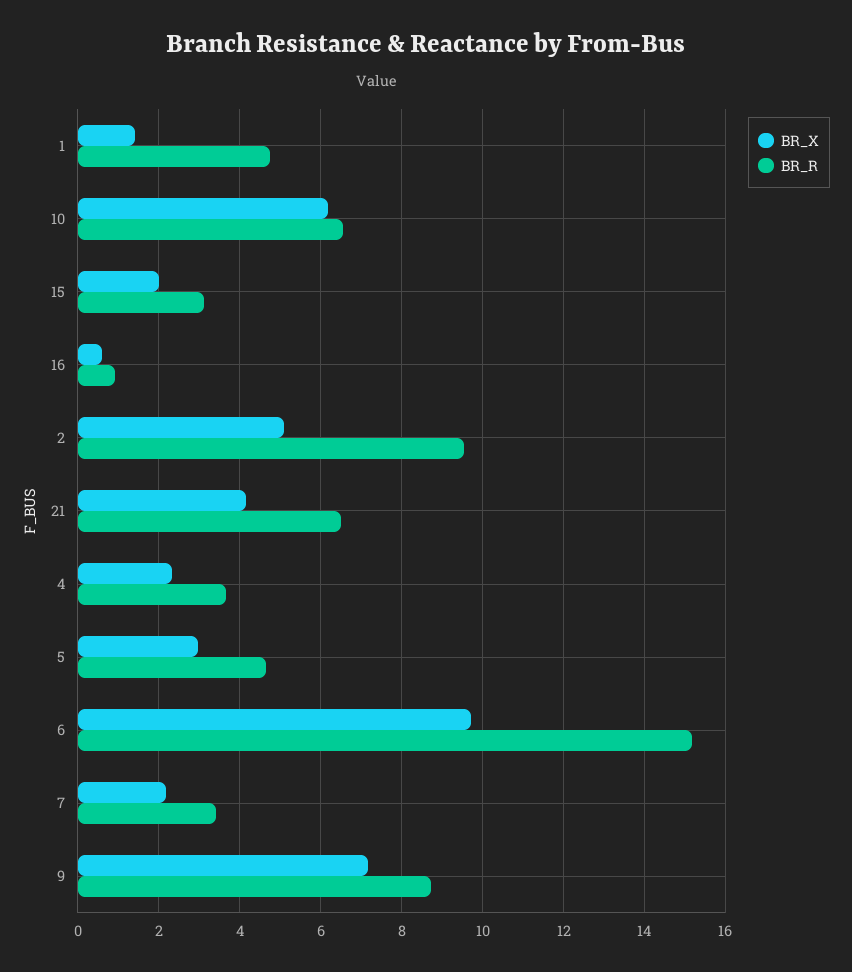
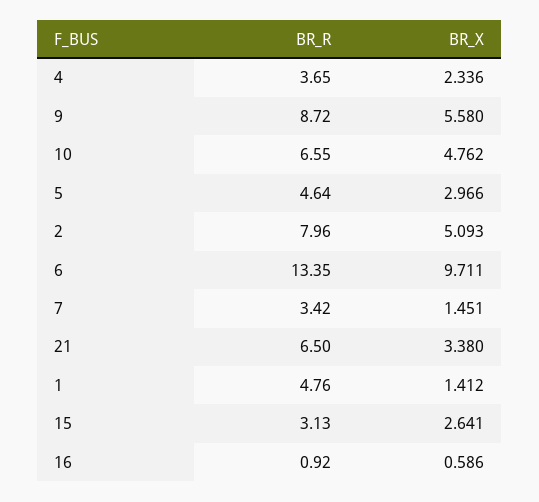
BR_X, 10: 6.2 -> 4.762
BR_X, 15: 2 -> 2.641
BR_R, 2: 9.6 -> 7.96
BR_X, 21: 4.2 -> 3.38
BR_R, 6: 15.2 -> 13.35
BR_X, 7: 2.2 -> 1.451
BR_X, 9: 7.2 -> 5.58

